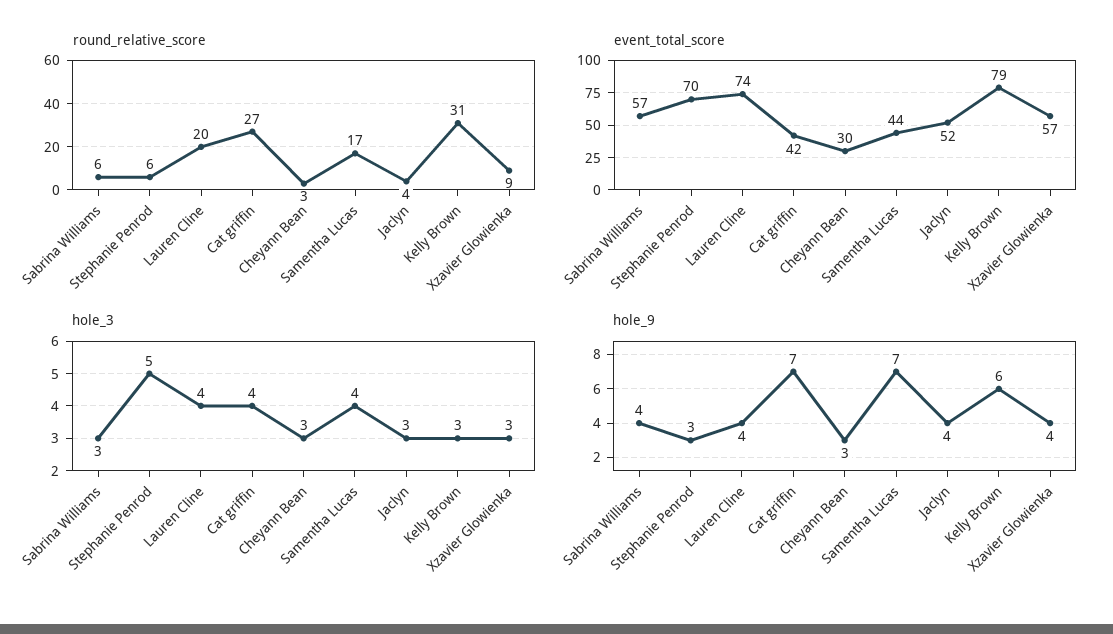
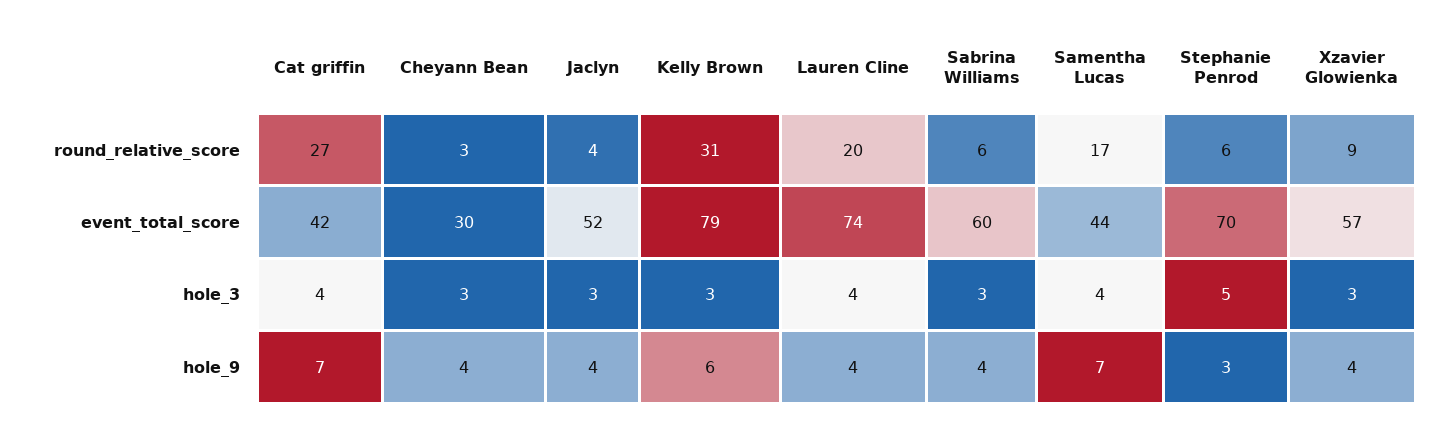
event_total_score, Sabrina Williams: 57 -> 60
hole_9, Cheyann Bean: 3 -> 4

